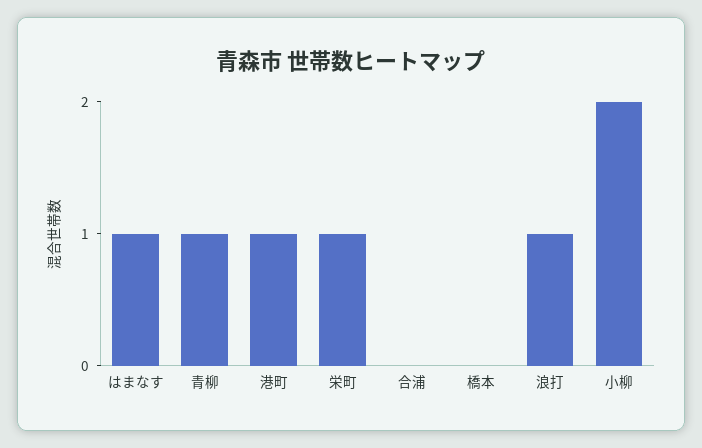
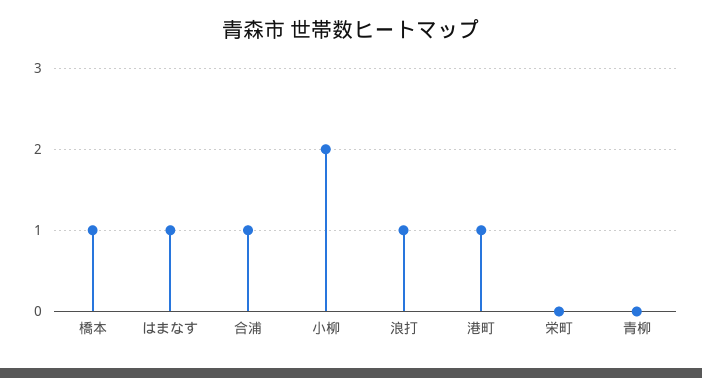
青柳: 1 -> 0
栄町: 1 -> 0
合浦: 0 -> 1
橋本: 0 -> 1

